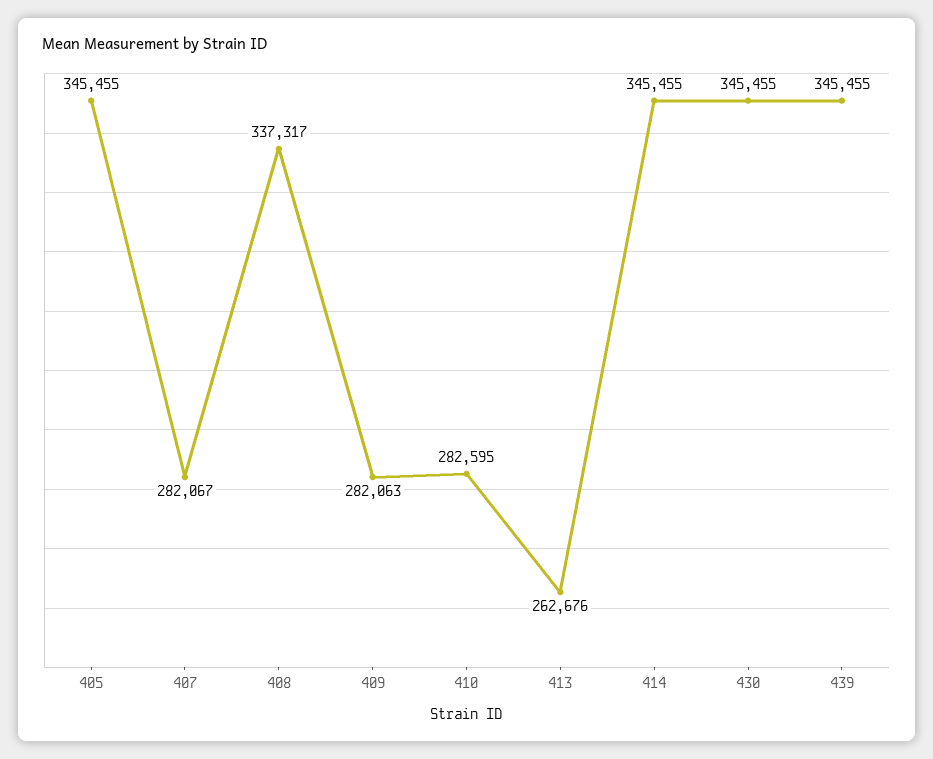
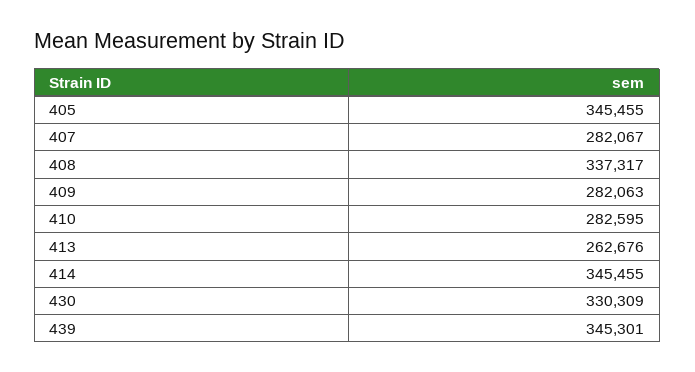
430: 345455 -> 330309
439: 345455 -> 345301

